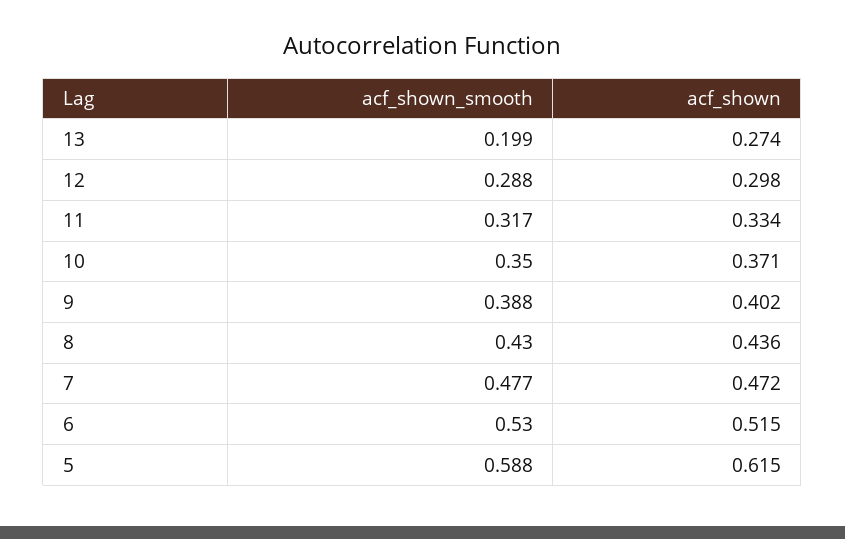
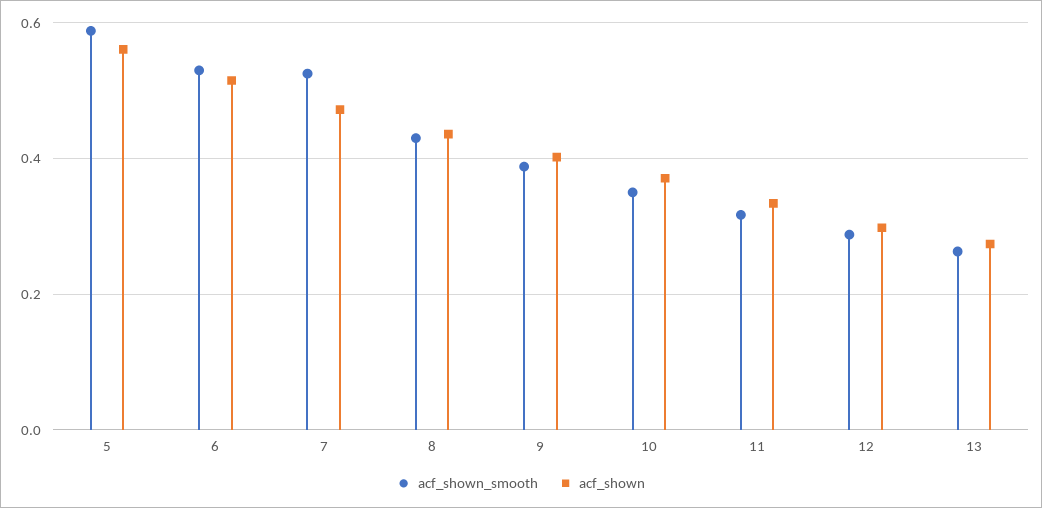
acf_shown_smooth, 13: 0.199 -> 0.26
acf_shown_smooth, 7: 0.477 -> 0.52
acf_shown, 5: 0.615 -> 0.56

